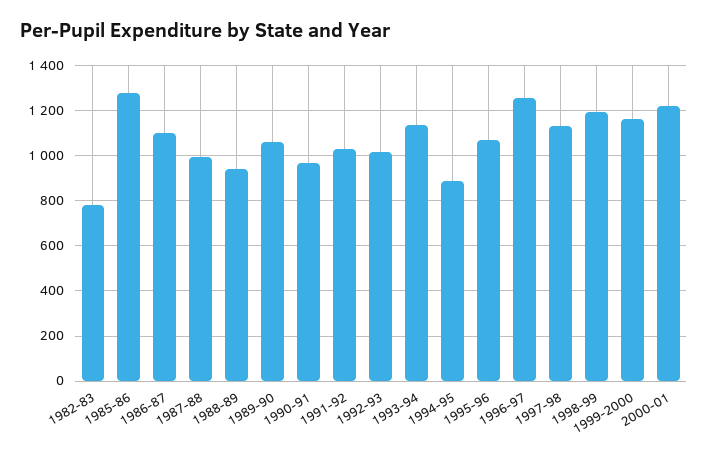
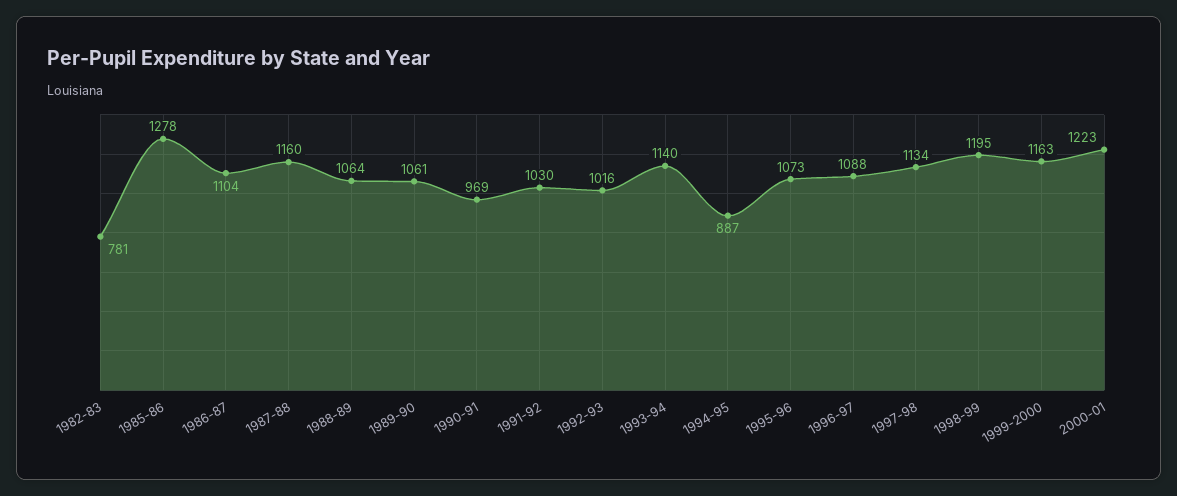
1987-88: 1000 -> 1160
1988-89: 950 -> 1064
1996-97: 1250 -> 1088

